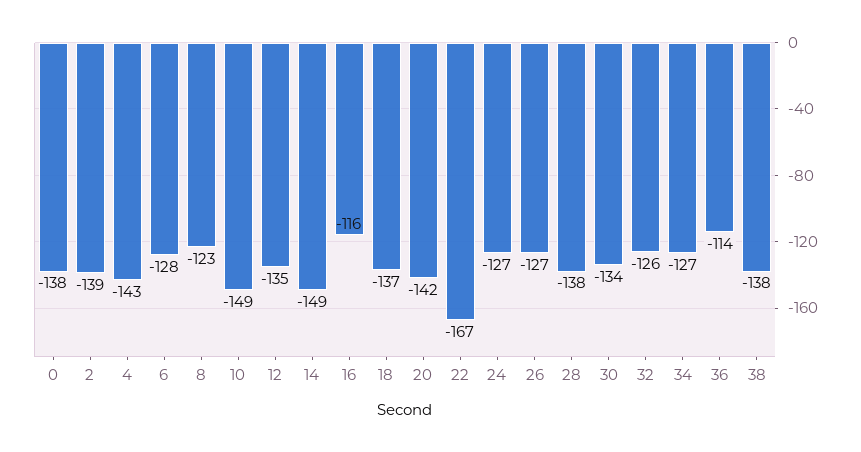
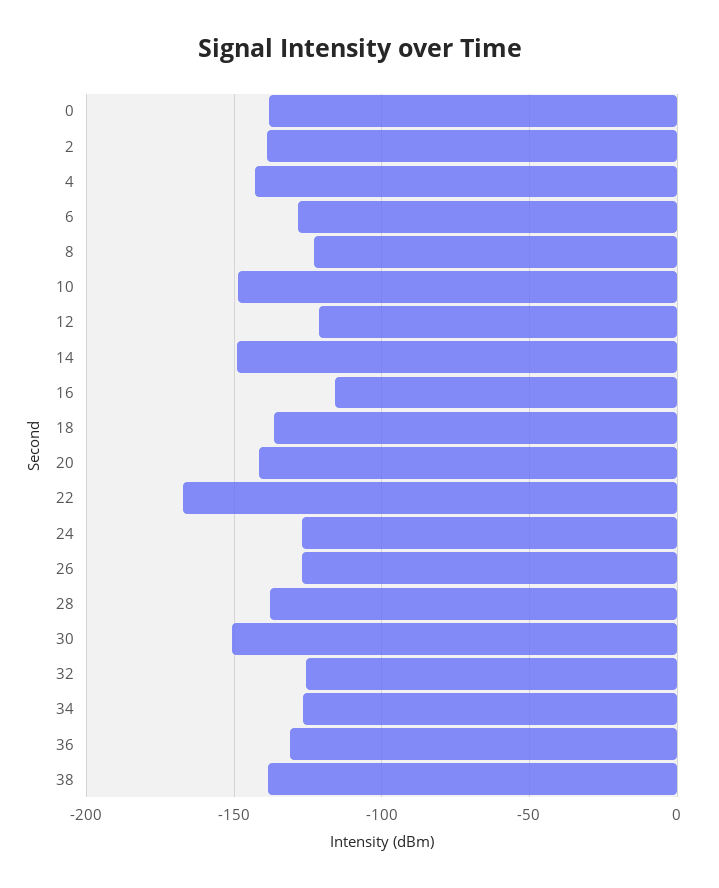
12: -135 -> -120
30: -134 -> -150
36: -114 -> -130

